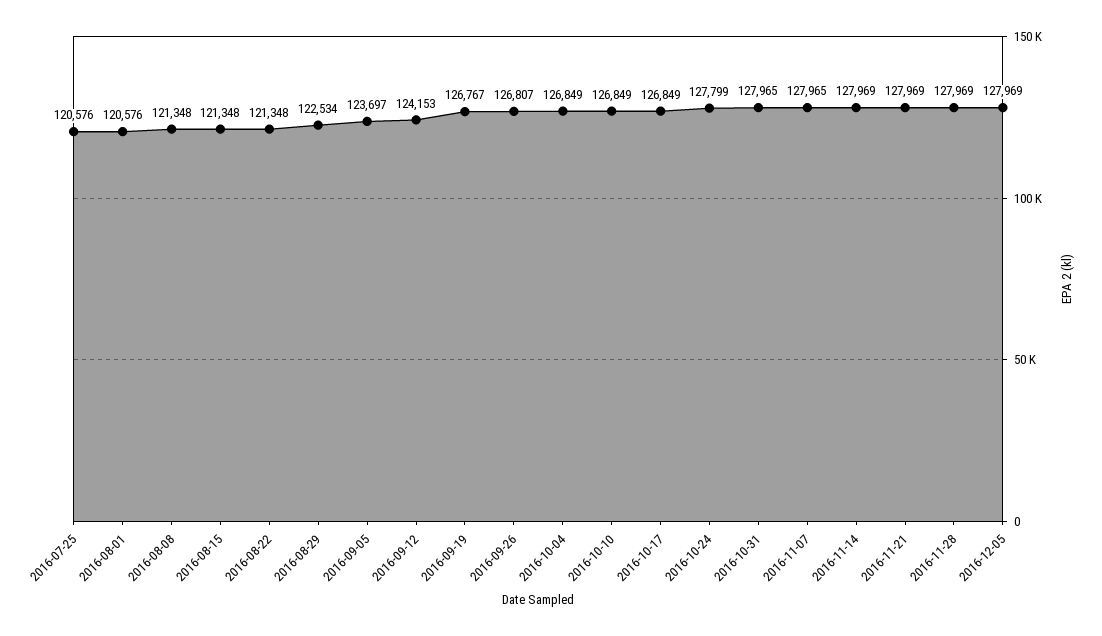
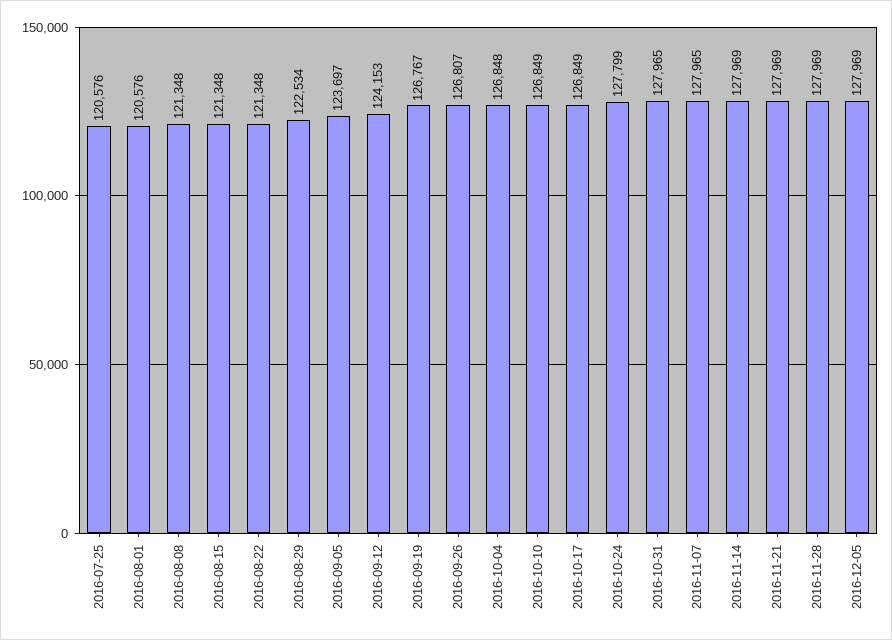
2016-10-04: 126849 -> 126848

